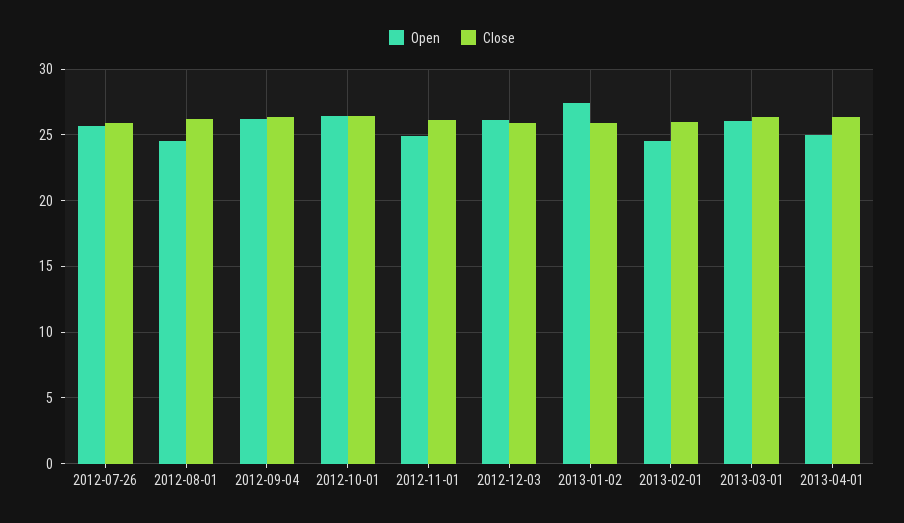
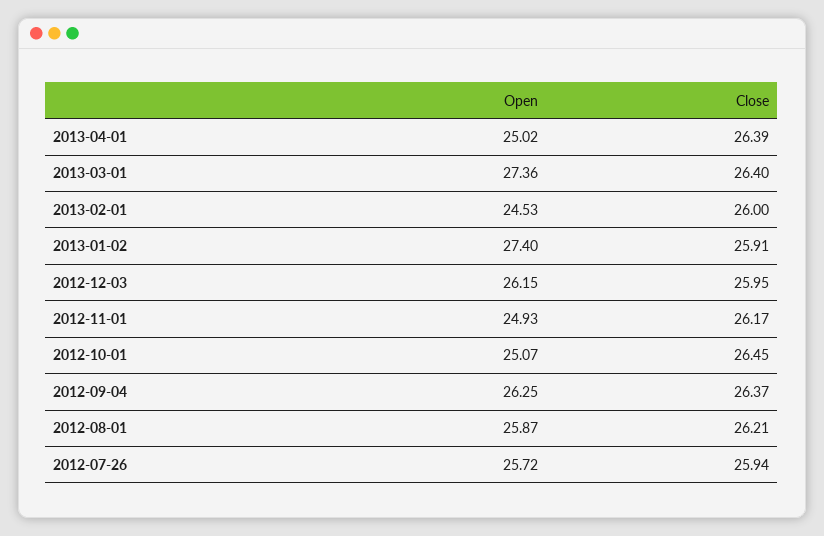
Open, 2012-08-01: 24.5 -> 25.87
Open, 2012-10-01: 26.5 -> 25.07
Open, 2013-03-01: 26 -> 27.36

